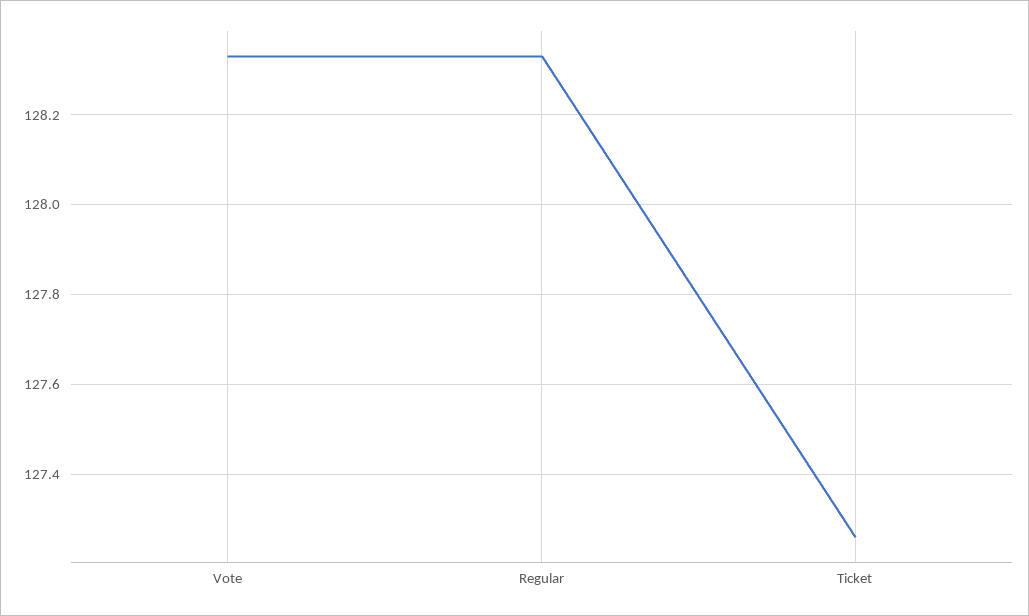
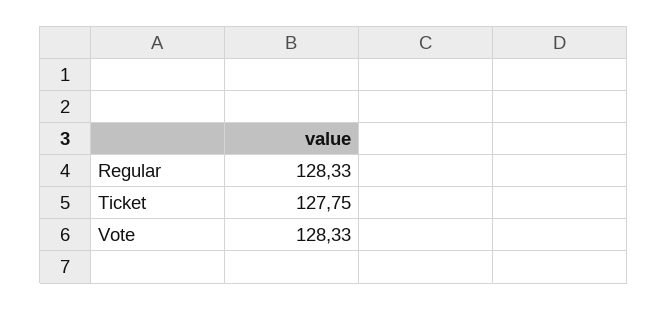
Ticket: 127.25 -> 127.75

